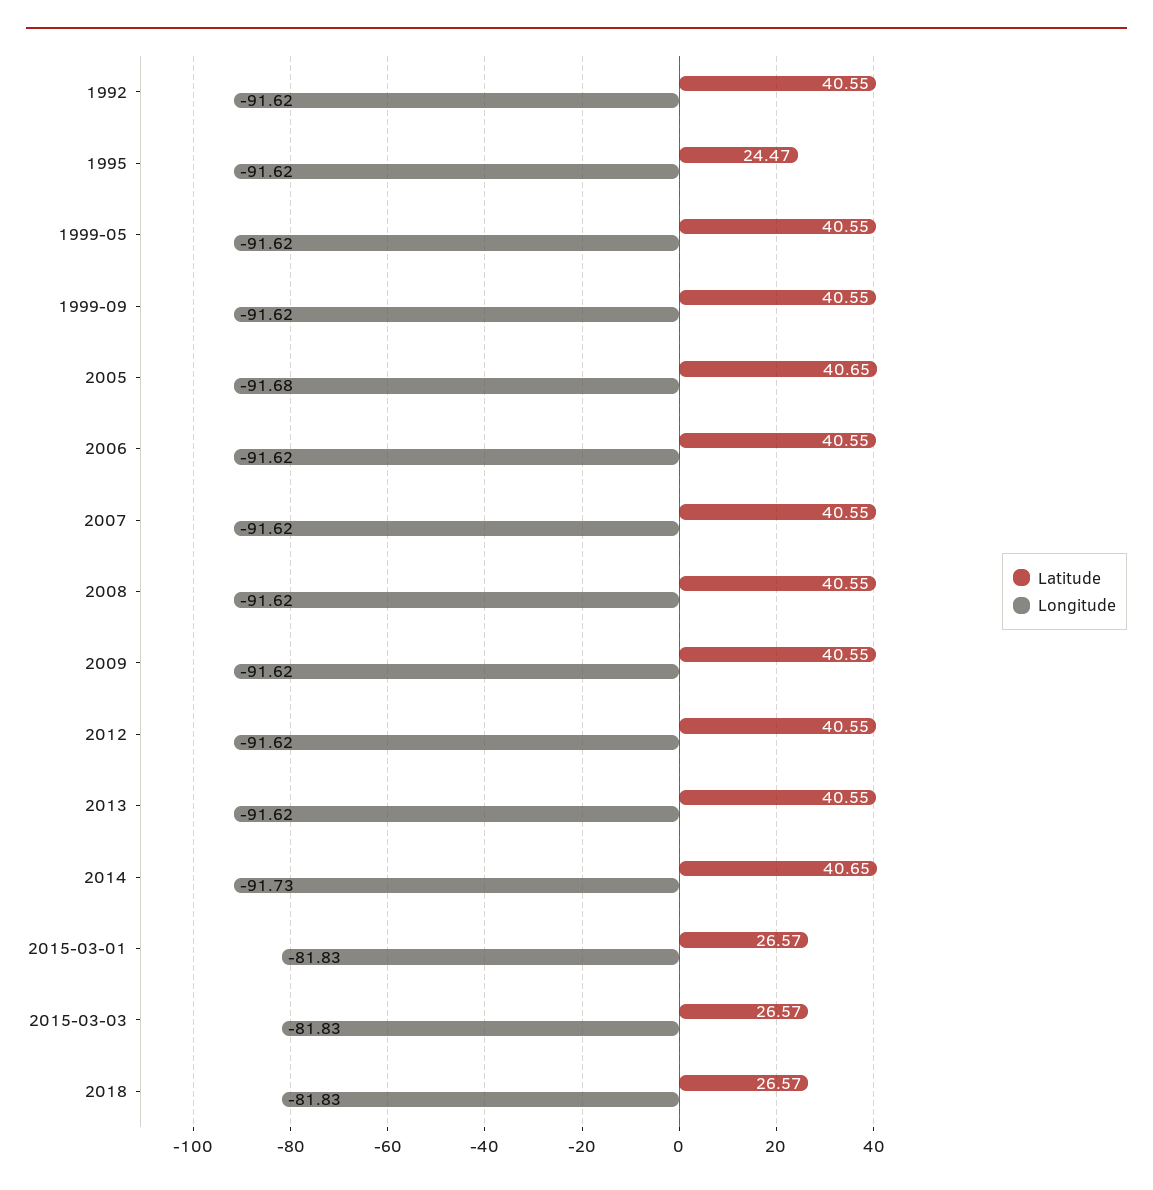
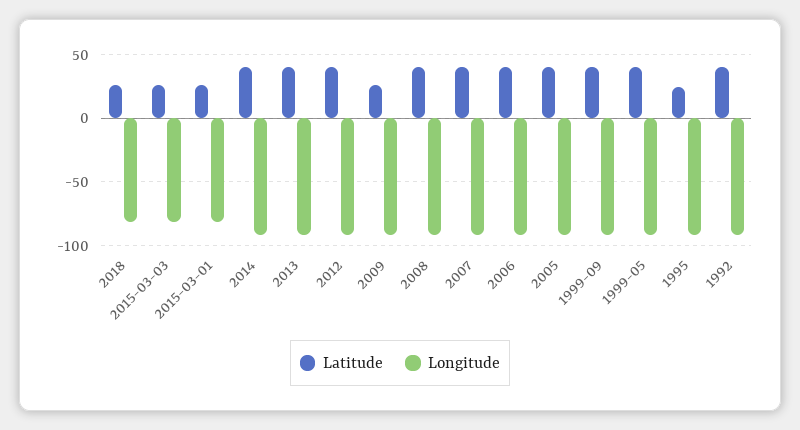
Latitude, 2009: 40.55 -> 25

